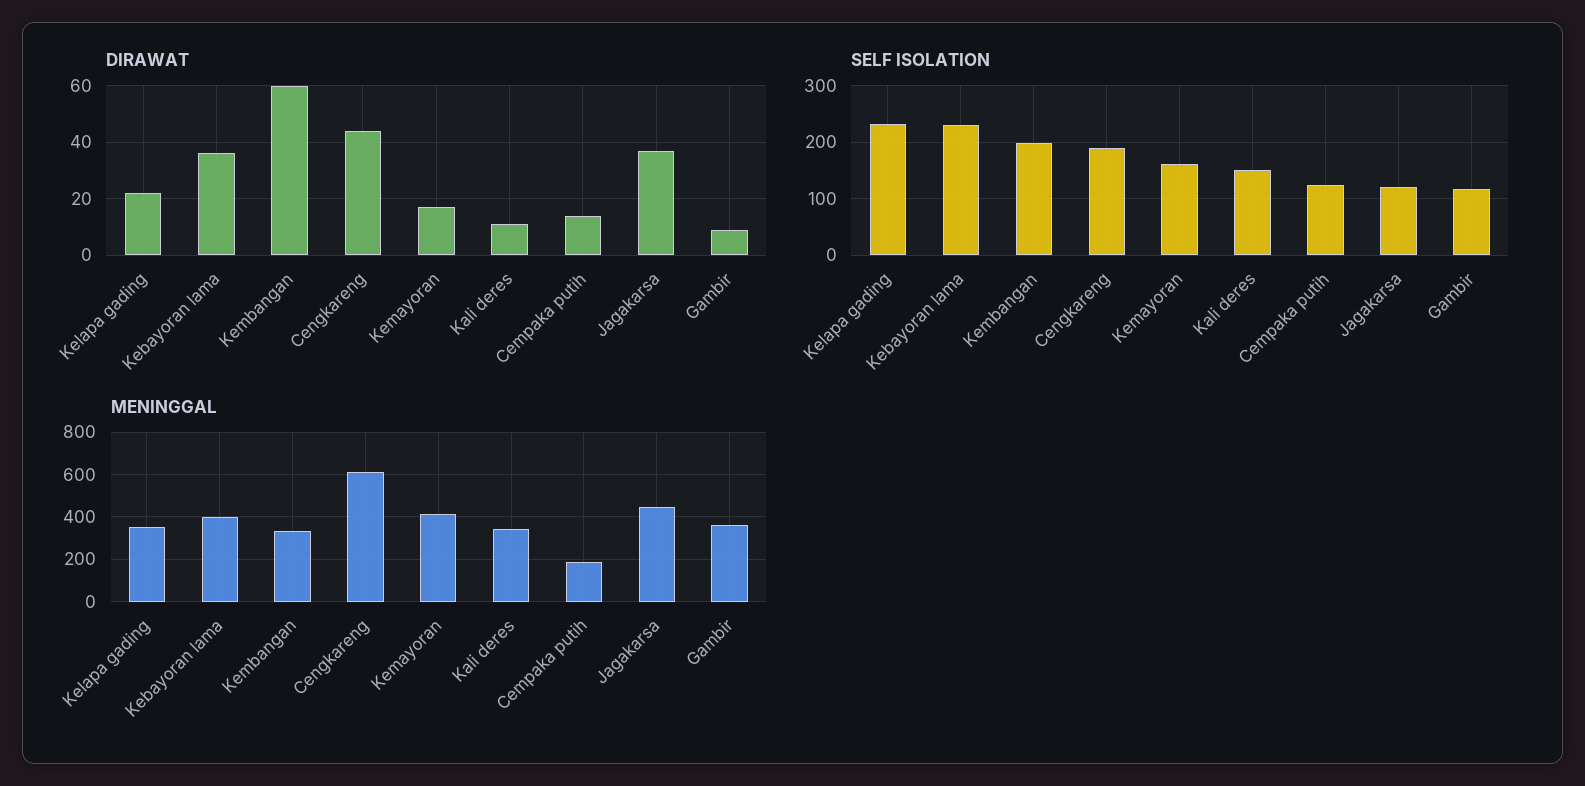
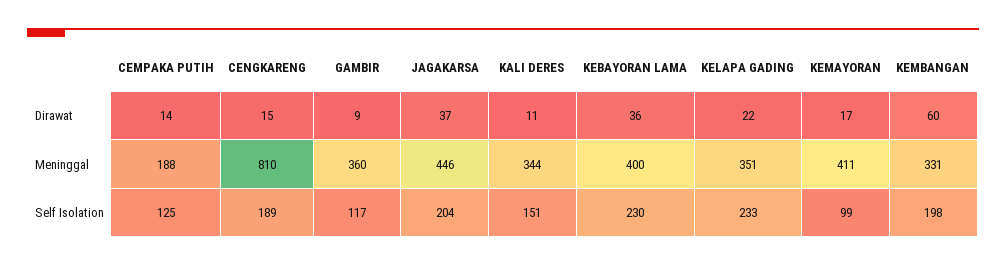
DIRAWAT, Cengkareng: 45 -> 15
SELF ISOLATION, Kemayoran: 160 -> 99
SELF ISOLATION, Jagakarsa: 120 -> 204
MENINGGAL, Cengkareng: 600 -> 810

